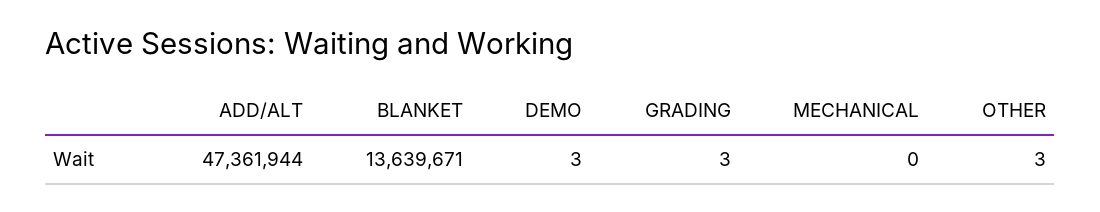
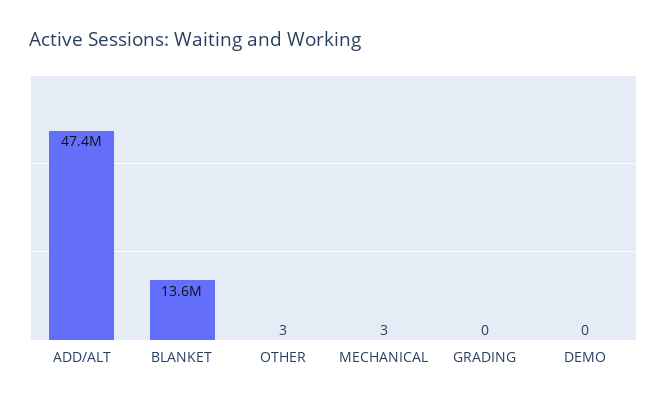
DEMO: 3 -> 0
GRADING: 3 -> 0
MECHANICAL: 0 -> 3

